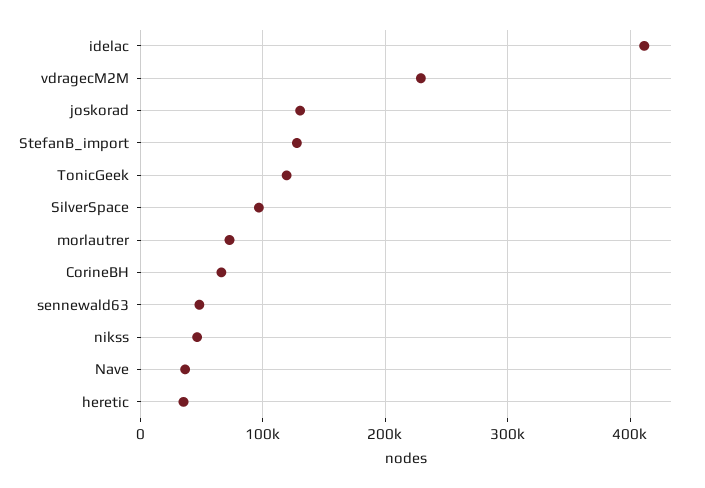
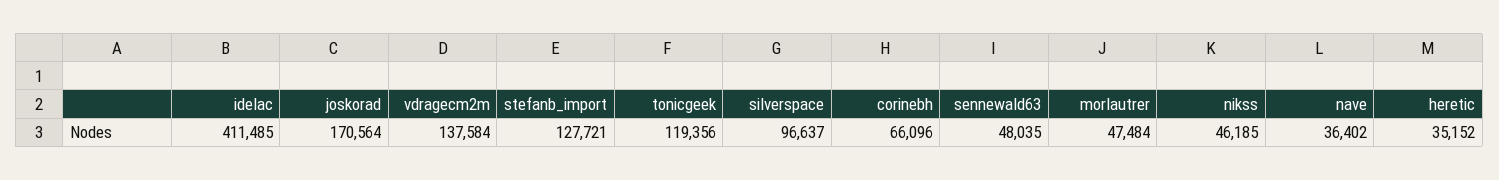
vdragecM2M: 230000 -> 137584
joskorad: 130000 -> 170564
morlautrer: 70000 -> 47484

